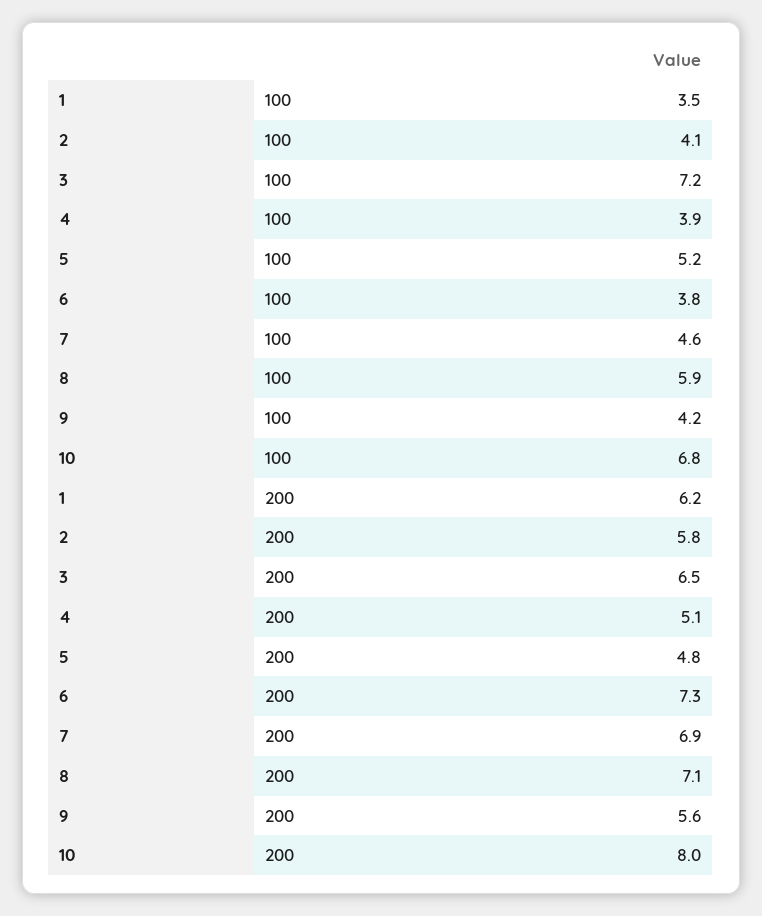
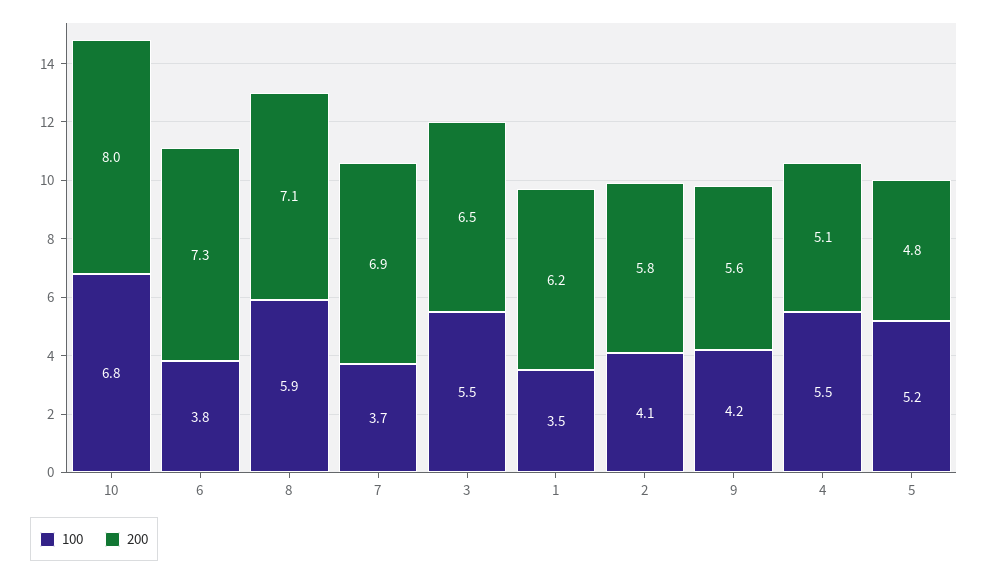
100, 3: 7.2 -> 5.5
100, 4: 3.9 -> 5.5
100, 7: 4.6 -> 3.7

